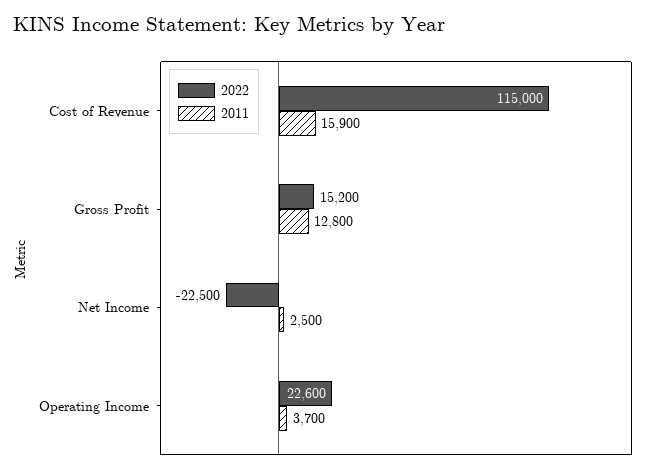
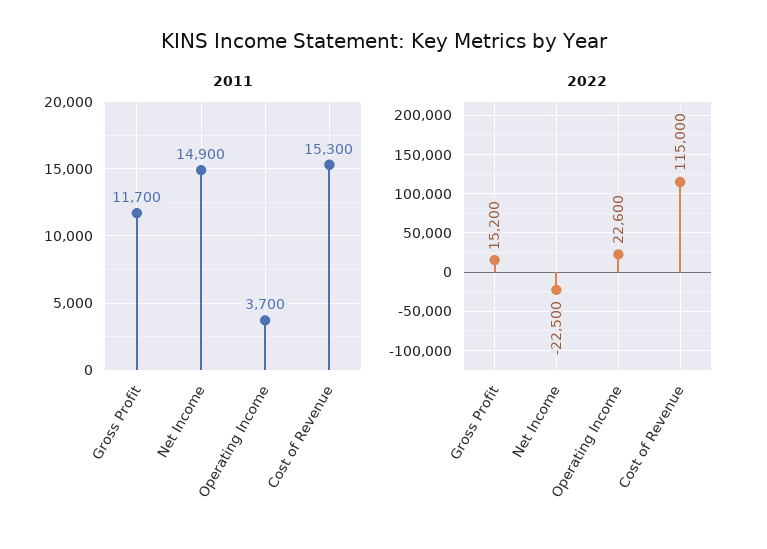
2011, Cost of Revenue: 15900 -> 15300
2011, Gross Profit: 12800 -> 11700
2011, Net Income: 2500 -> 14900

